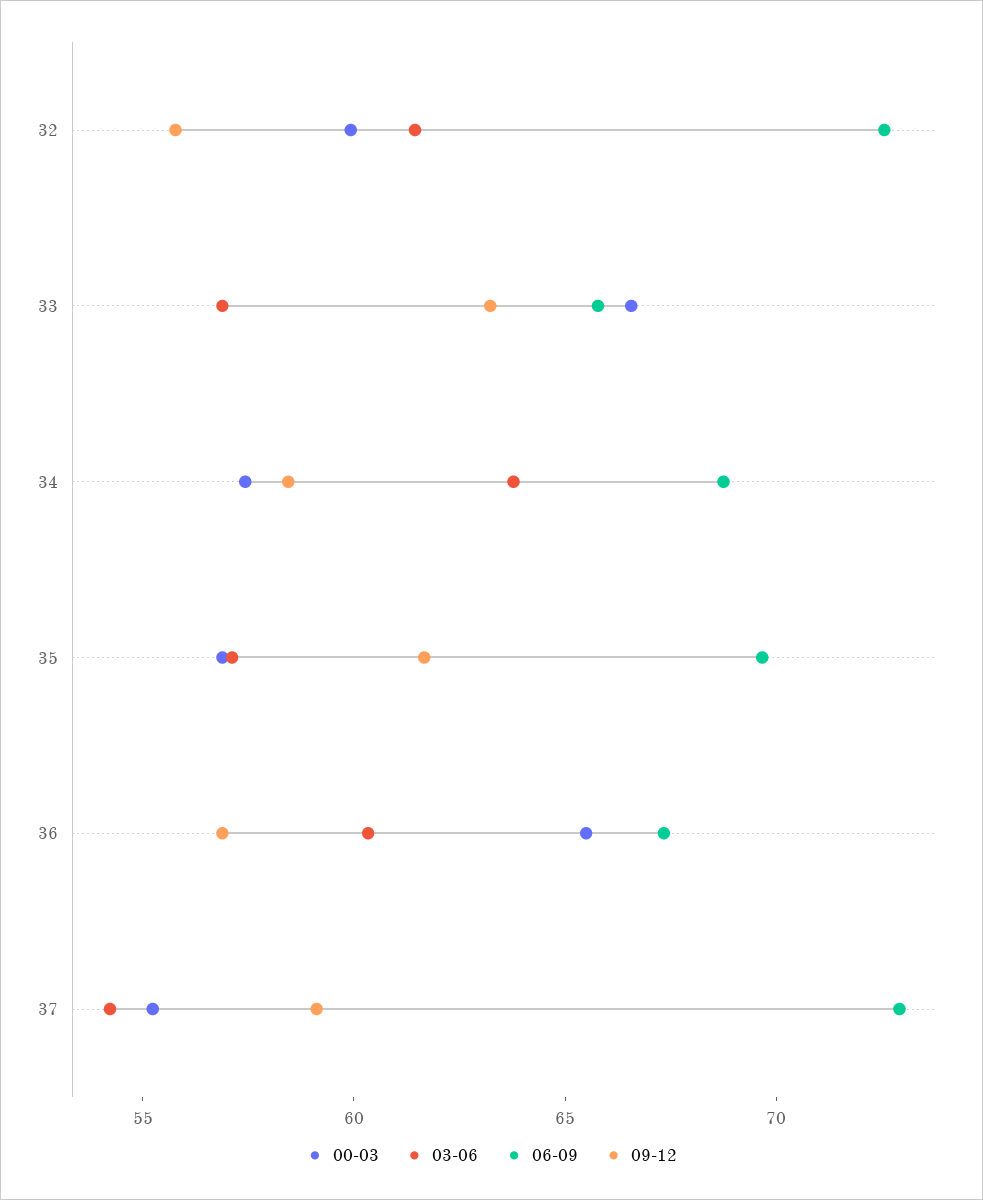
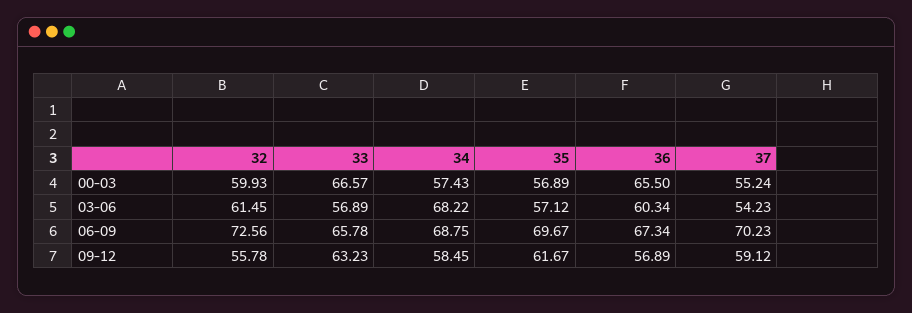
03-06, 34: 64 -> 68.22
06-09, 37: 73 -> 70.23

